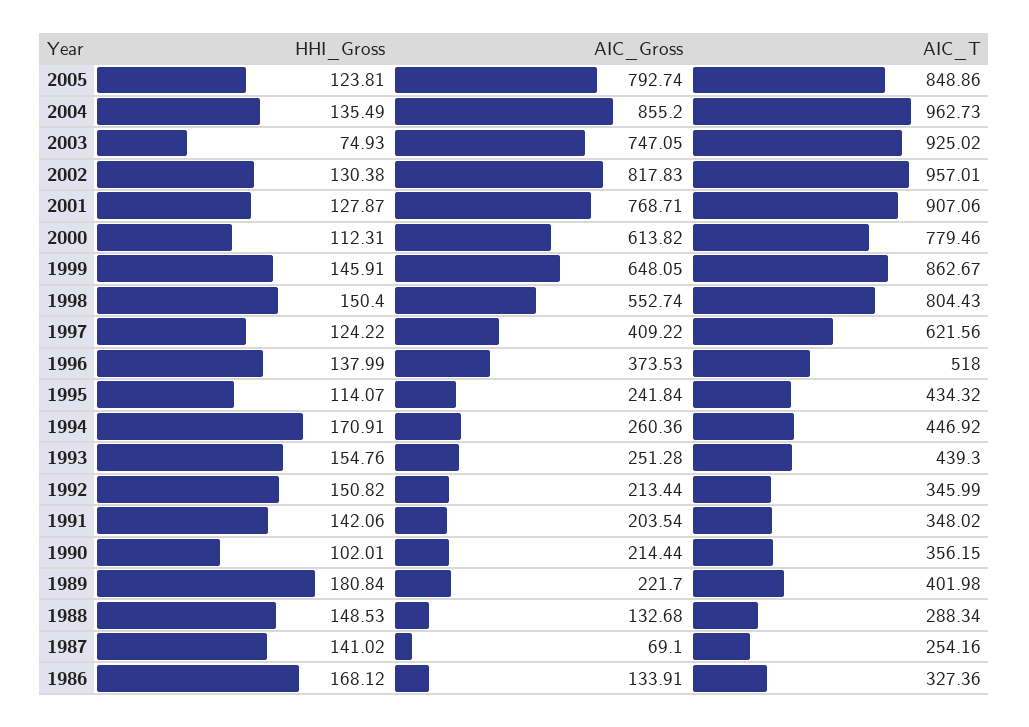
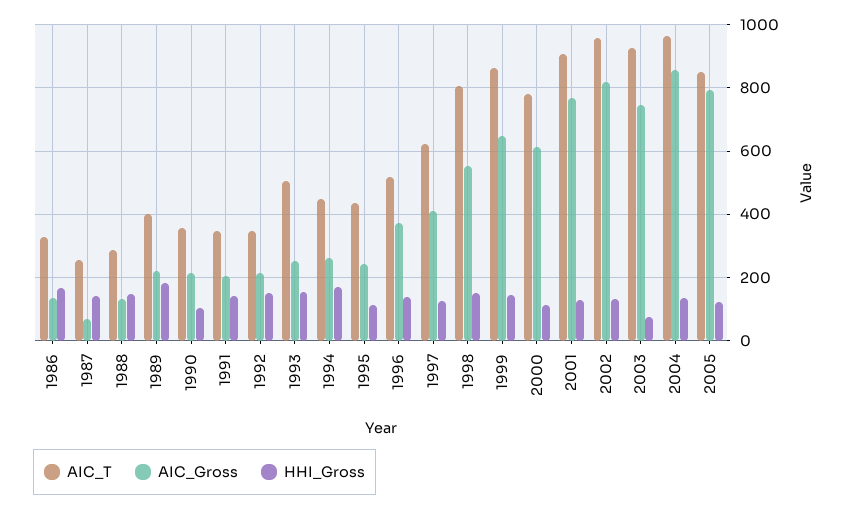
AIC_T, 1993: 439.3 -> 500

